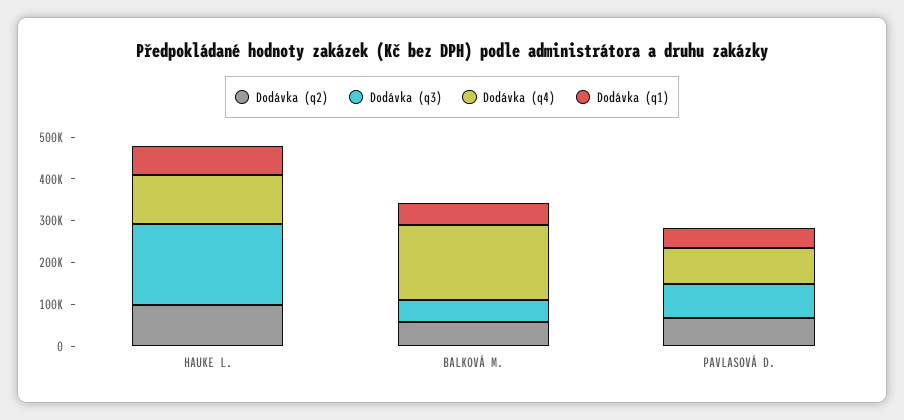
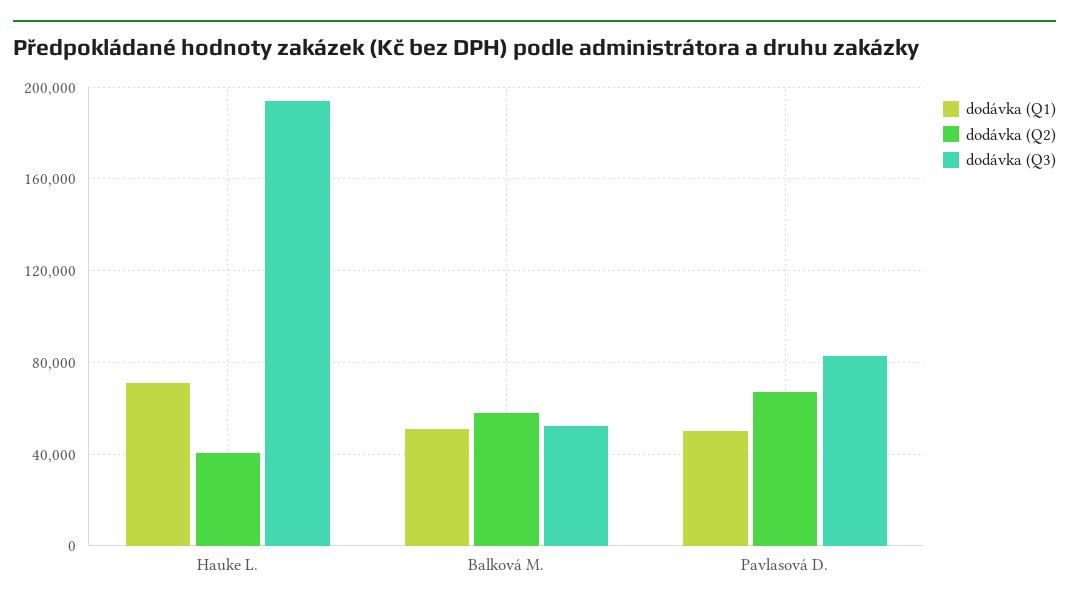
Dodávka (q2), HAUKE L.: 100000 -> 40000
Dodávka (q4), HAUKE L.: 120000 -> none
Dodávka (q4), BALKOVÁ M.: 180000 -> none
Dodávka (q4), PAVLASOVÁ D.: 80000 -> none

